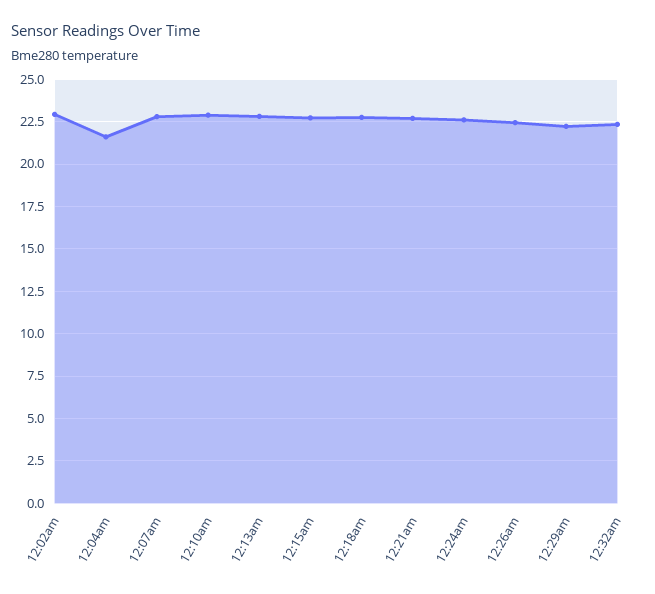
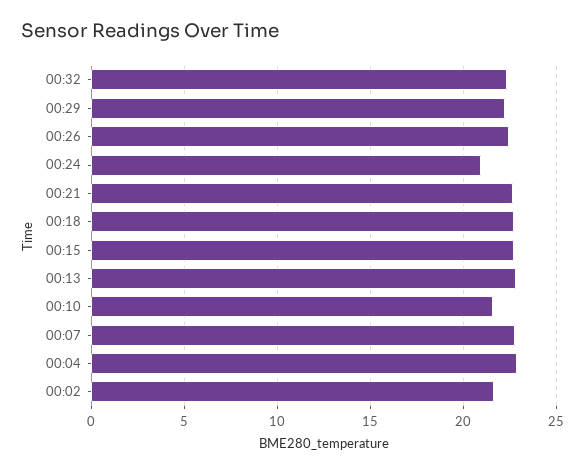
12:02am: 23 -> 21.5
12:04am: 21.5 -> 23
12:10am: 23 -> 21.5
12:24am: 22.5 -> 21

